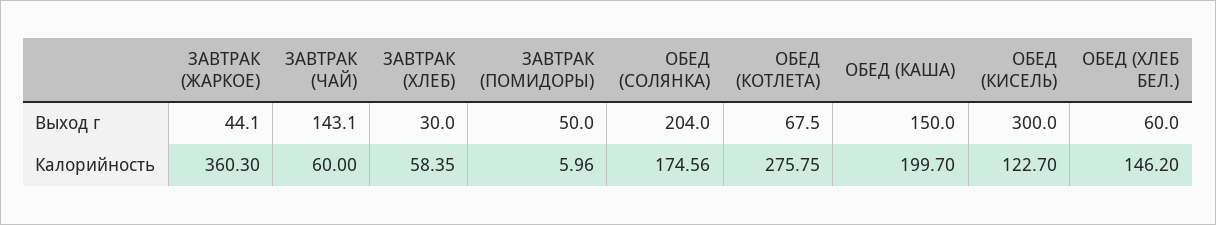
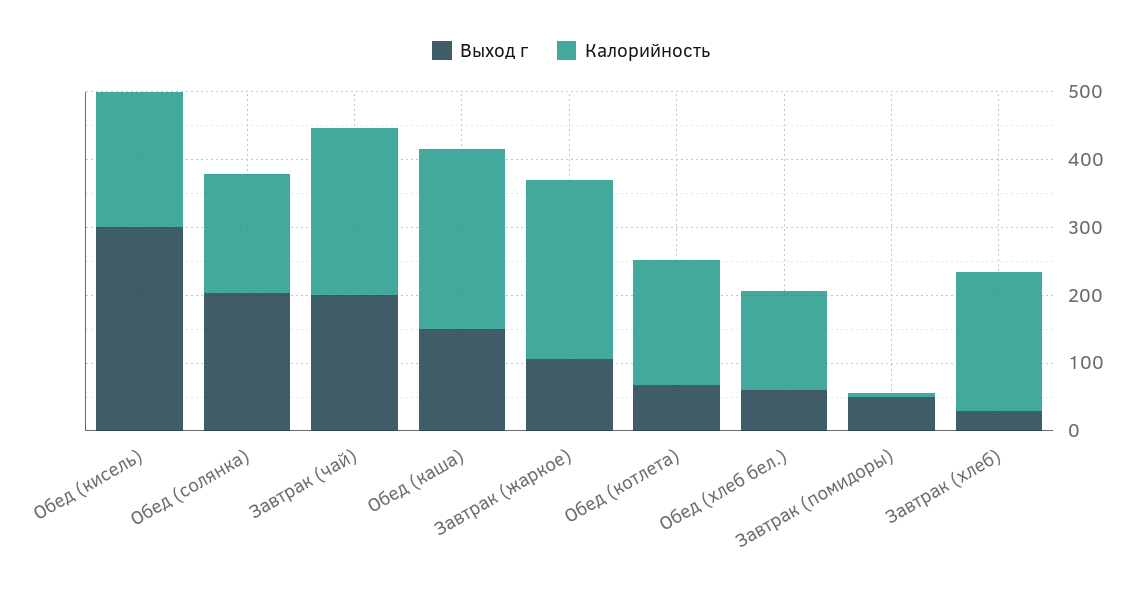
Выход г, ЗАВТРАК (ЖАРКОЕ): 44.1 -> 100
Выход г, ЗАВТРАК (ЧАЙ): 143.1 -> 200
Калорийность, ЗАВТРАК (ЖАРКОЕ): 360.3 -> 260
Калорийность, ЗАВТРАК (ЧАЙ): 60 -> 240
Калорийность, ЗАВТРАК (ХЛЕБ): 58.35 -> 200
Калорийность, ОБЕД (КОТЛЕТА): 275.75 -> 180
Калорийность, ОБЕД (КАША): 199.7 -> 260
Калорийность, ОБЕД (КИСЕЛЬ): 122.7 -> 200

